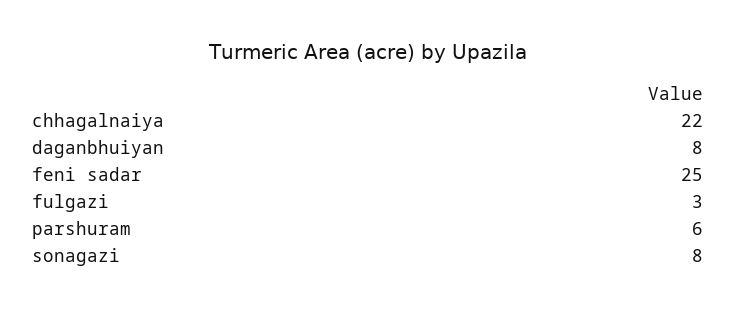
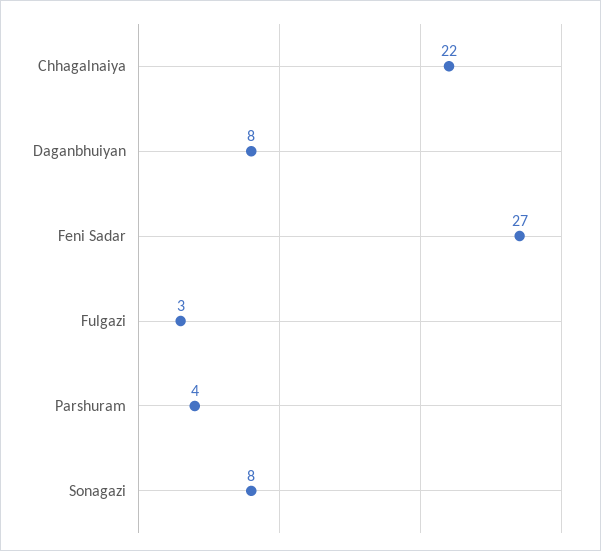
feni sadar: 25 -> 27
parshuram: 6 -> 4

